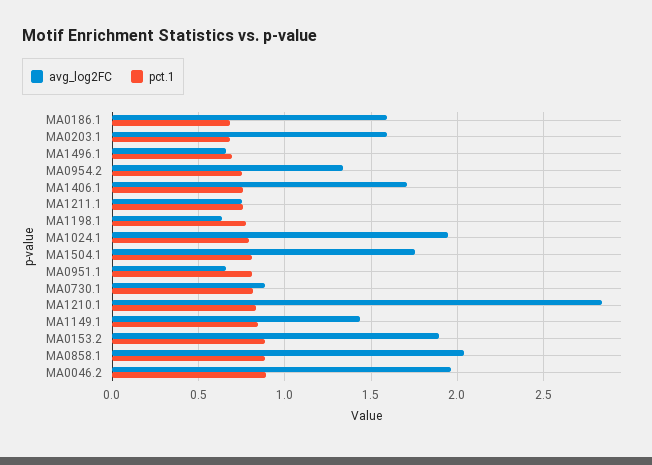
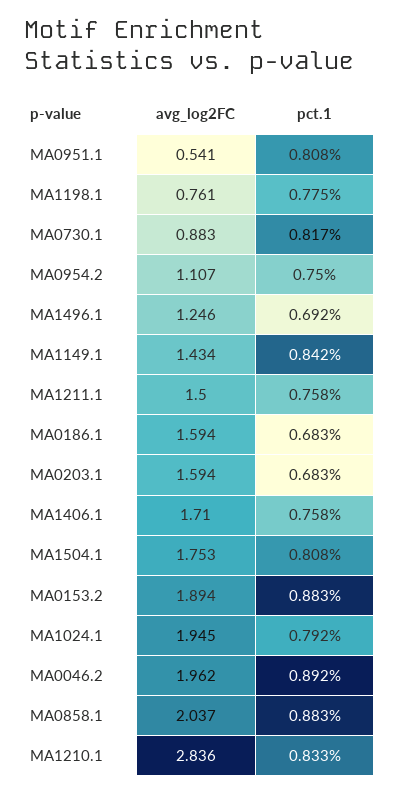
avg_log2FC, MA1496.1: 0.65 -> 1.246
avg_log2FC, MA0954.2: 1.35 -> 1.107
avg_log2FC, MA1211.1: 0.75 -> 1.5
avg_log2FC, MA1198.1: 0.65 -> 0.761
avg_log2FC, MA0951.1: 0.65 -> 0.541

